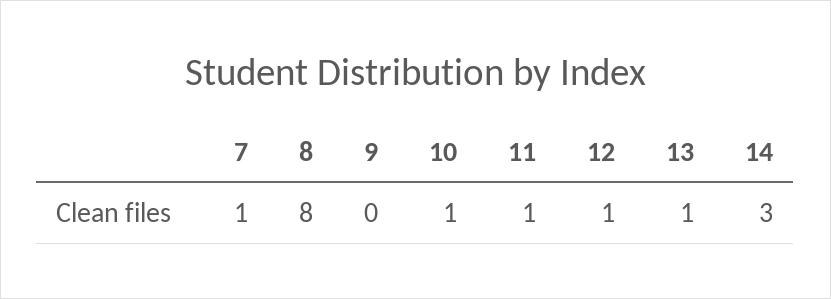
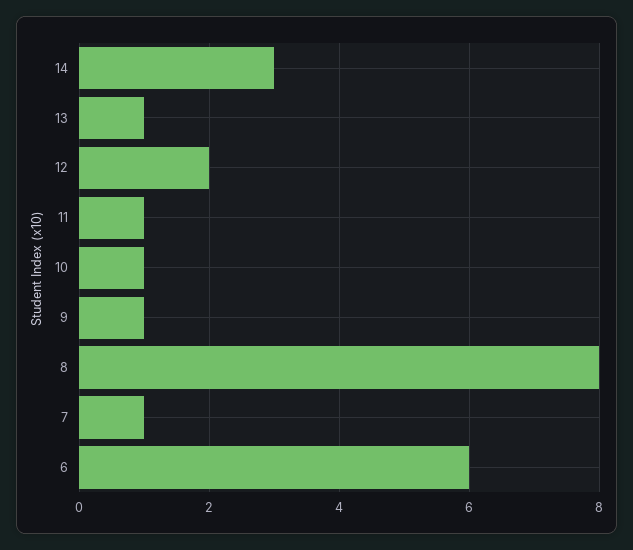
9: 0 -> 1
12: 1 -> 2
6: none -> 6

